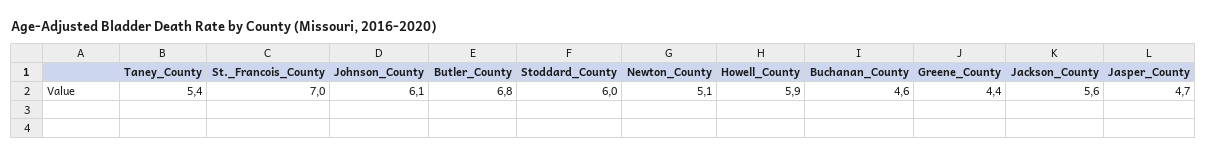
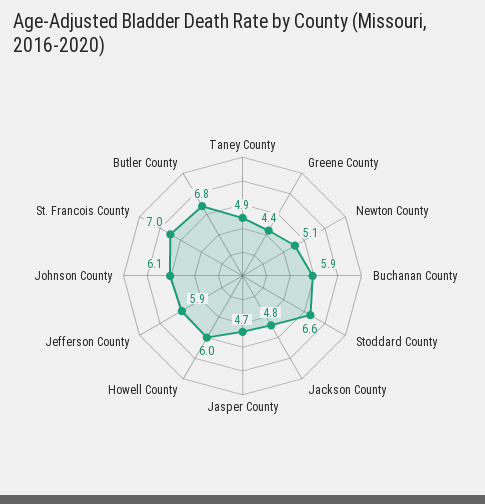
Taney_County: 5.4 -> 4.9
Stoddard_County: 6 -> 6.6
Howell_County: 5.9 -> 6
Buchanan_County: 4.6 -> 5.9
Jackson_County: 5.6 -> 4.8
Jefferson County: none -> 5.9

